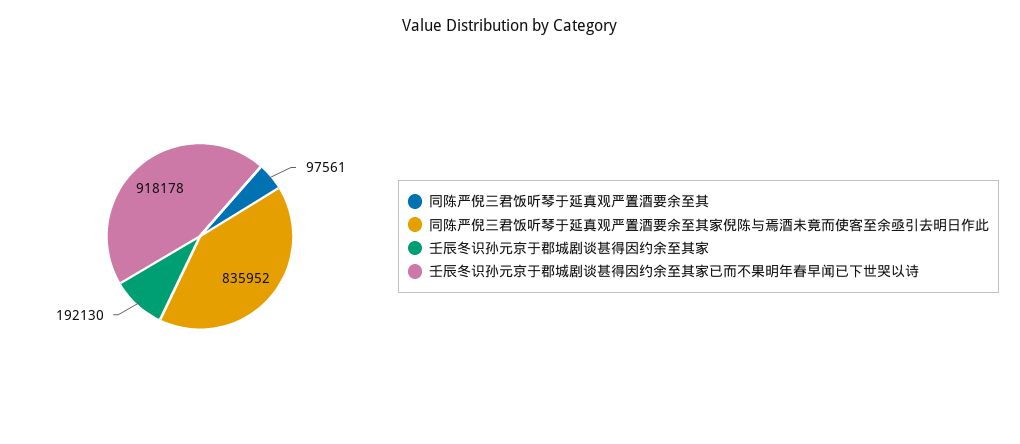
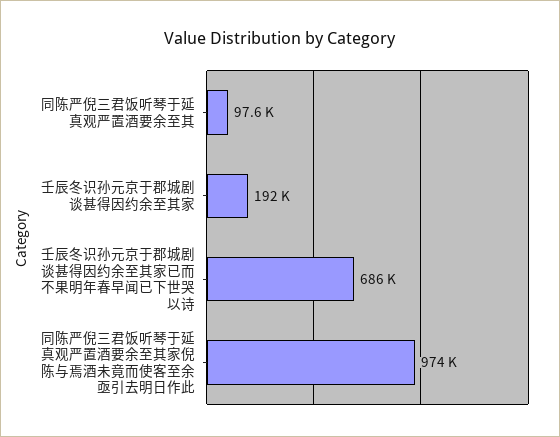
同陈严倪三君饭听琴于延真观严置酒要余至其家倪陈与焉酒未竟而使客至余亟引去明日作此: 835952 -> 974000
壬辰冬识孙元京于郡城剧谈甚得因约余至其家已而不果明年春早闻已下世哭以诗: 918178 -> 686000

